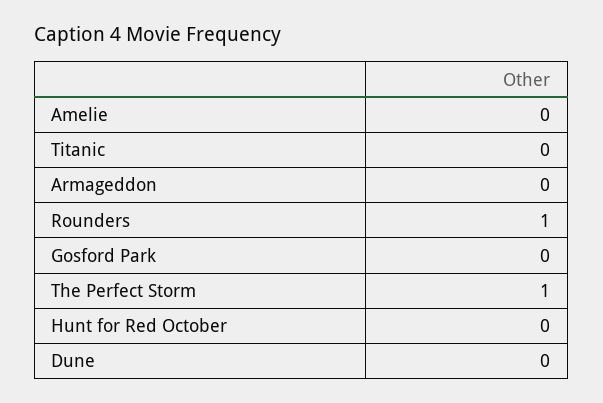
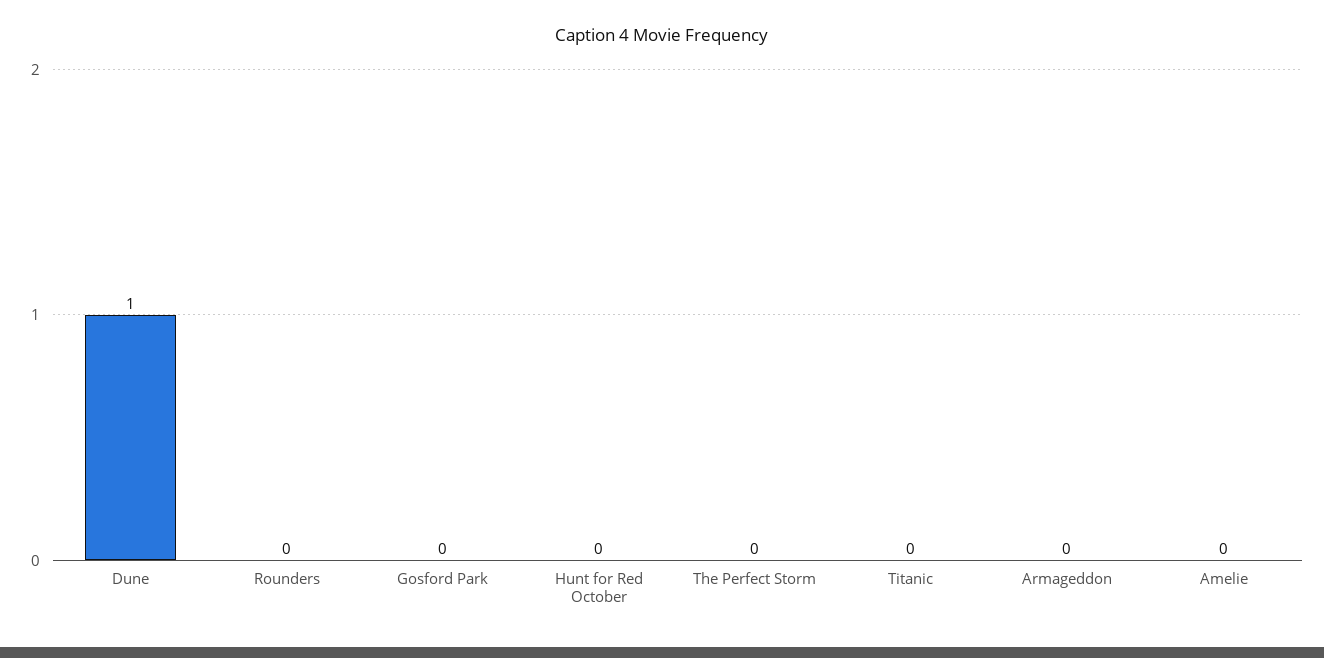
Rounders: 1 -> 0
The Perfect Storm: 1 -> 0
Dune: 0 -> 1

